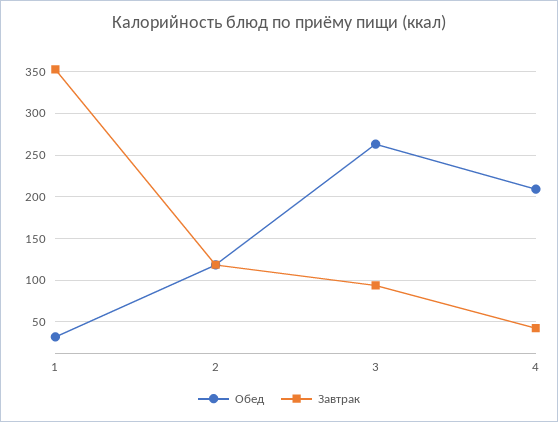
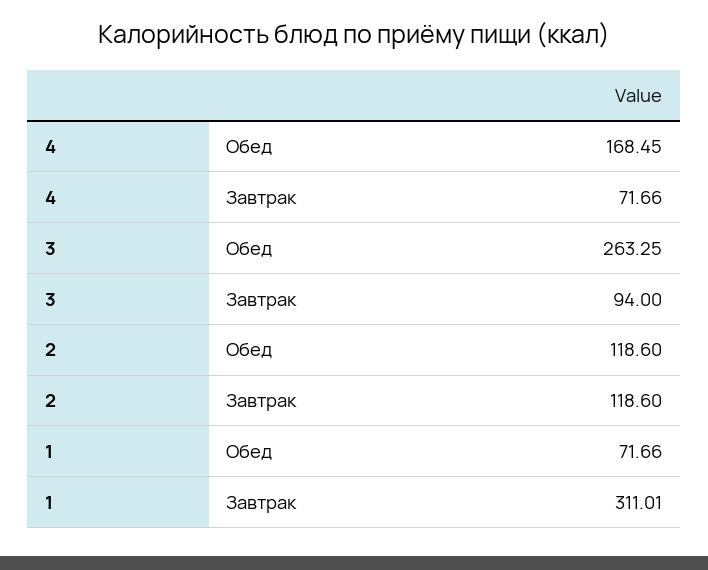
Обед, 1: 30 -> 71.66
Завтрак, 1: 350 -> 311.01
Обед, 4: 210 -> 168.45
Завтрак, 4: 40 -> 71.66

